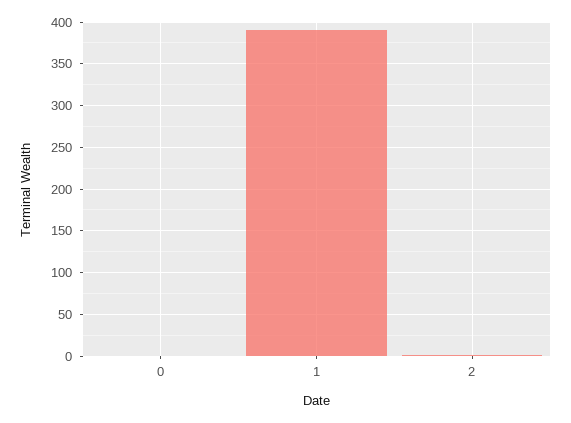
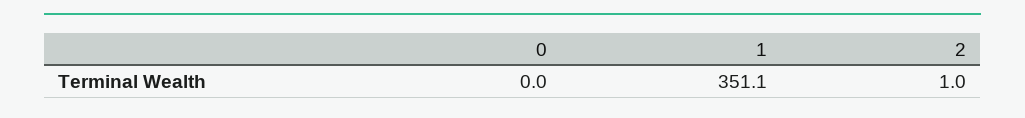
1: 390 -> 351.1

